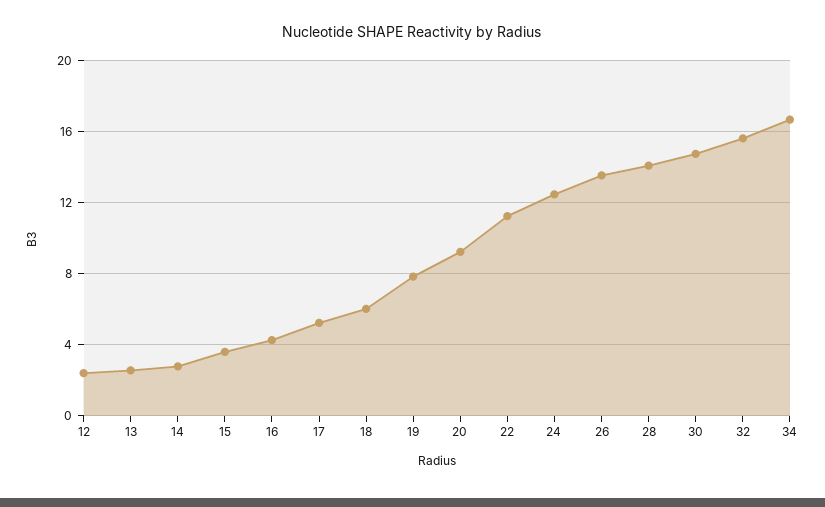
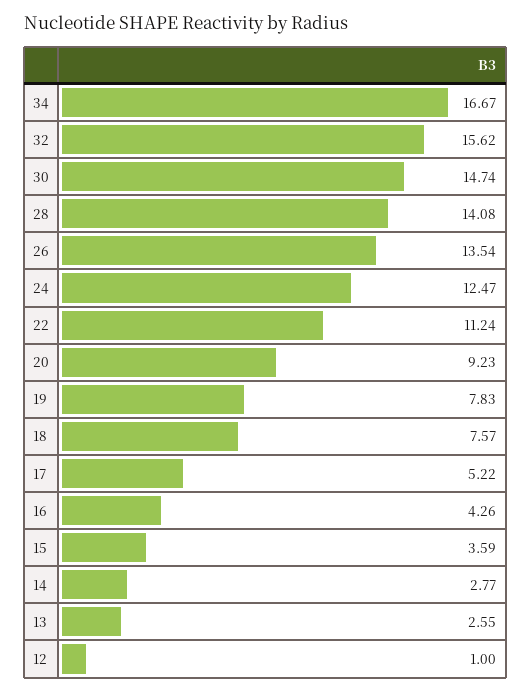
12: 2.5 -> 1
18: 6 -> 7.57

